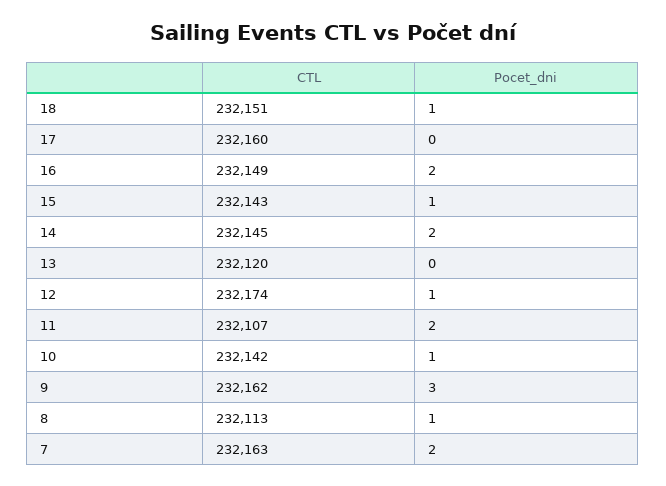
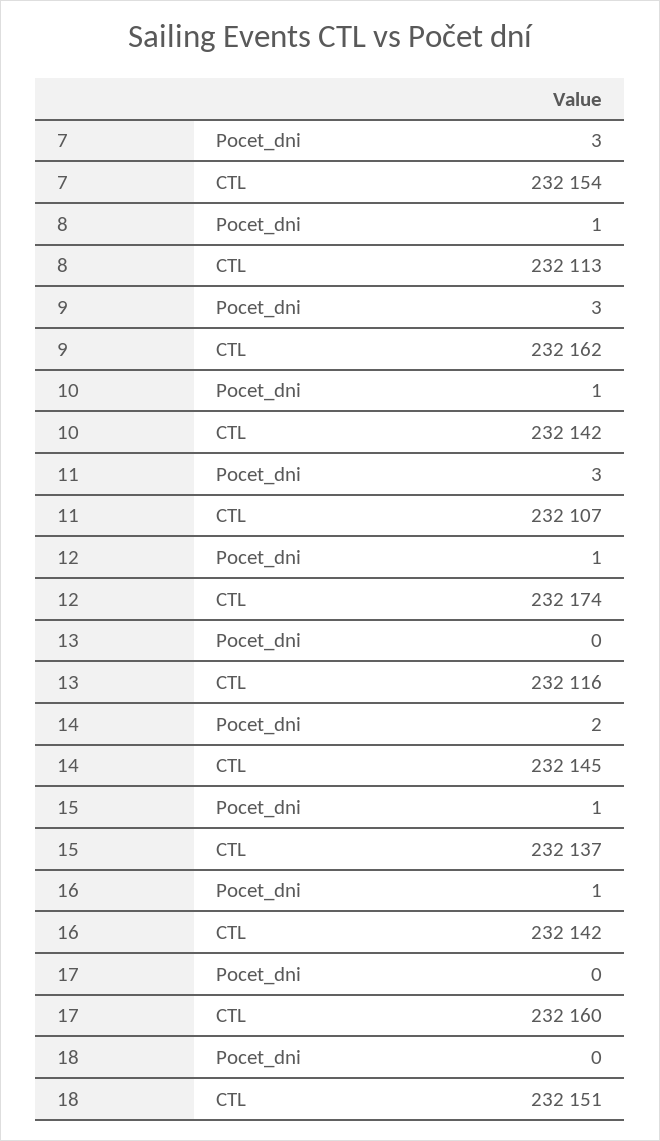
Pocet_dni, 18: 1 -> 0
CTL, 16: 232149 -> 232142
Pocet_dni, 16: 2 -> 1
CTL, 15: 232143 -> 232137
CTL, 13: 232120 -> 232116
Pocet_dni, 11: 2 -> 3
CTL, 7: 232163 -> 232154
Pocet_dni, 7: 2 -> 3

